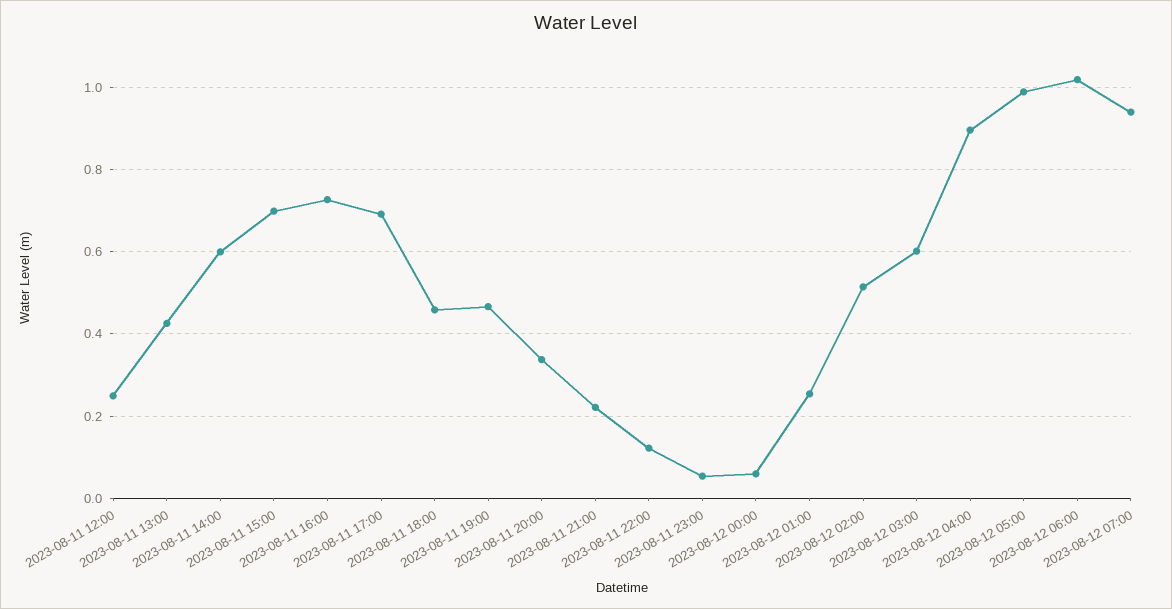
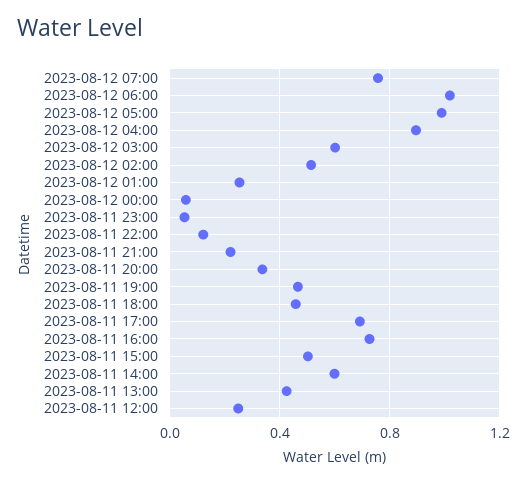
2023-08-11 15:00: 0.7 -> 0.5
2023-08-12 07:00: 0.94 -> 0.75

